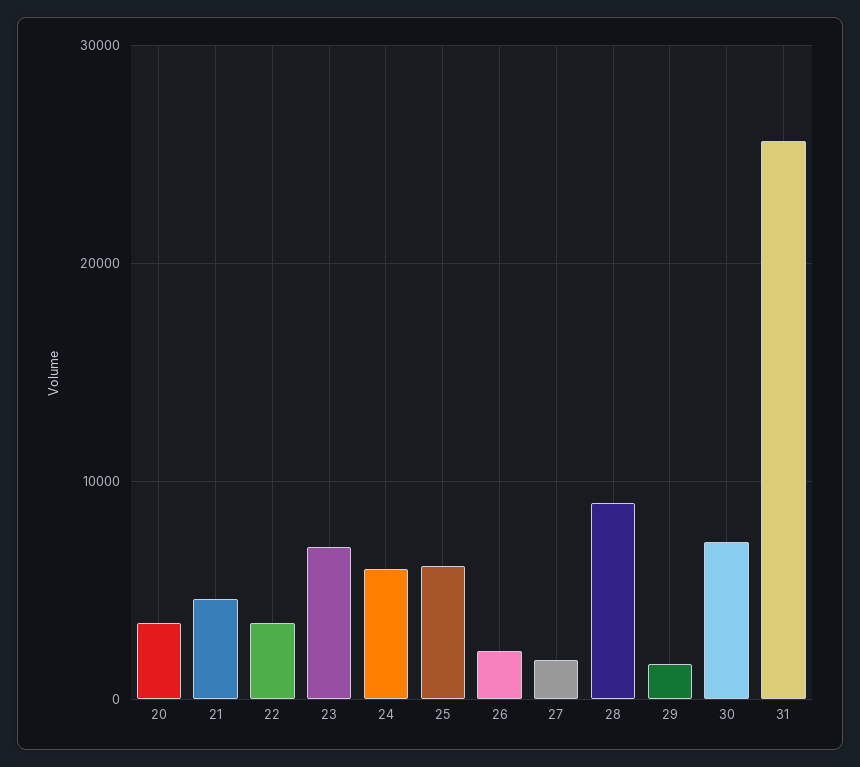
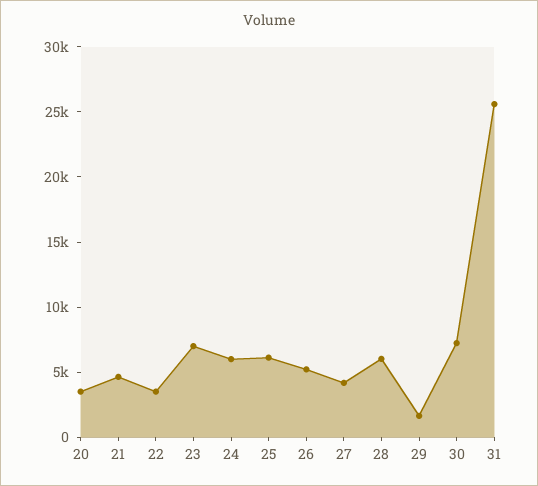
26: 2000 -> 5000
27: 2000 -> 4000
28: 9000 -> 6000

